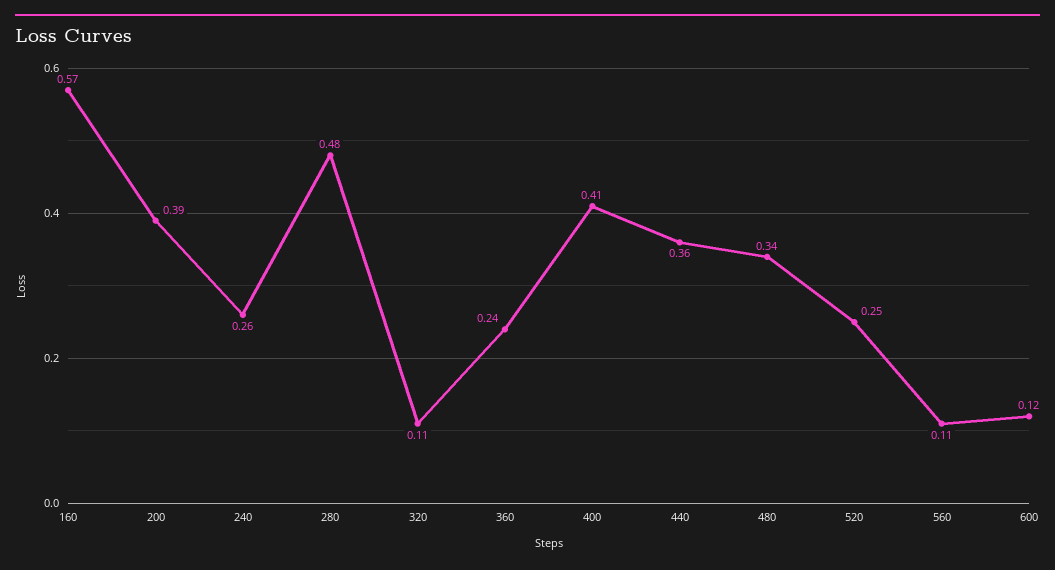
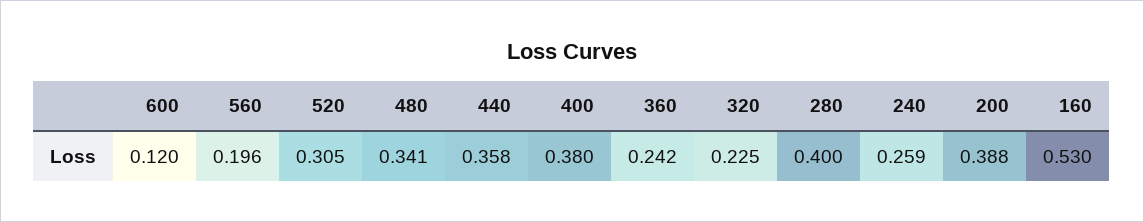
160: 0.57 -> 0.53
280: 0.48 -> 0.4
320: 0.11 -> 0.225
400: 0.41 -> 0.38
520: 0.25 -> 0.305
560: 0.11 -> 0.196

